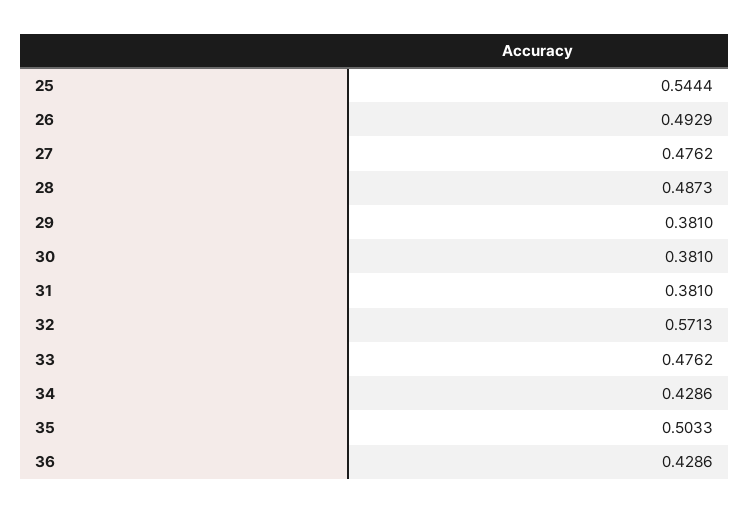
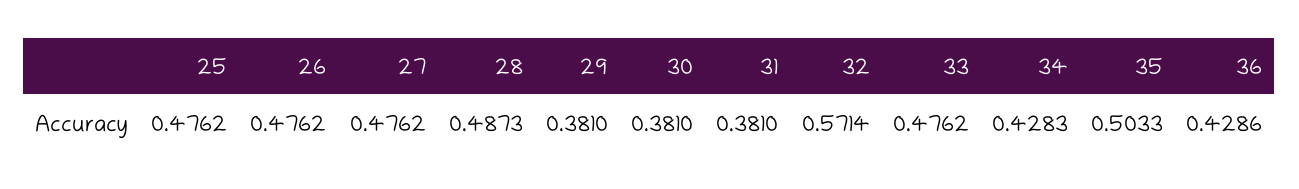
25: 0.5444 -> 0.4762
26: 0.4929 -> 0.4762
32: 0.5713 -> 0.5714
34: 0.4286 -> 0.4283

